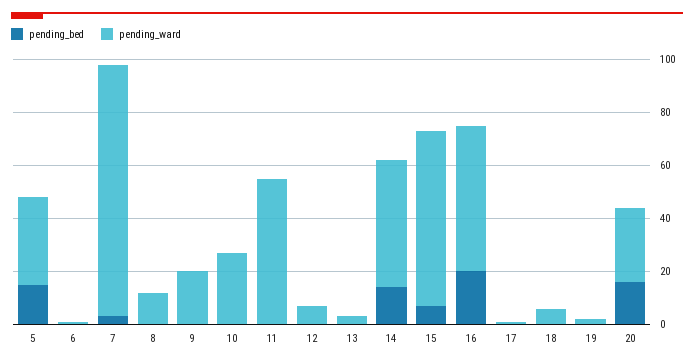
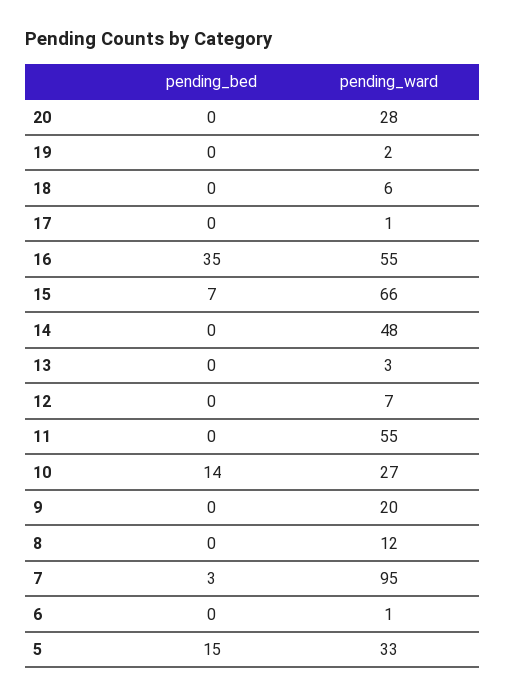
pending_bed, 10: 0 -> 14
pending_bed, 14: 15 -> 0
pending_bed, 16: 20 -> 35
pending_bed, 20: 15 -> 0

